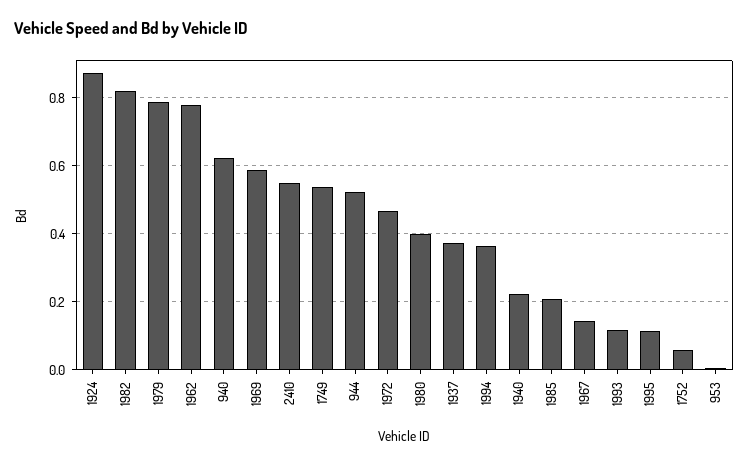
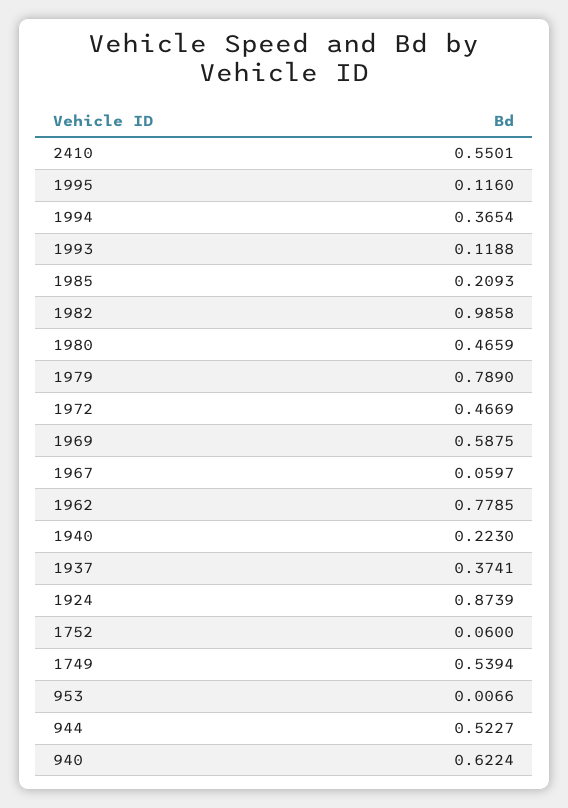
1982: 0.82 -> 0.9858
1980: 0.4 -> 0.4659
1967: 0.14 -> 0.0597

